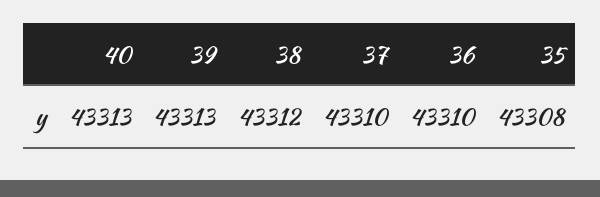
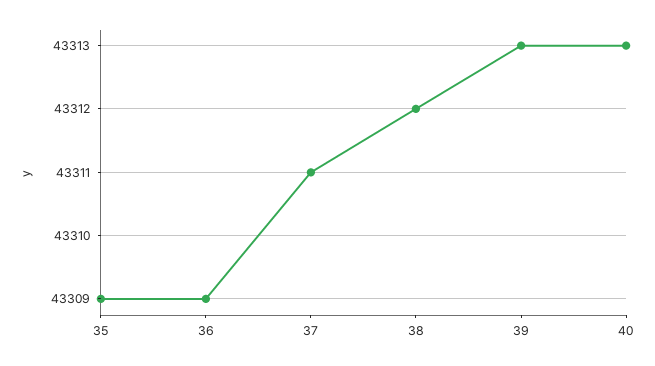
37: 43310 -> 43311
36: 43310 -> 43309
35: 43308 -> 43309

